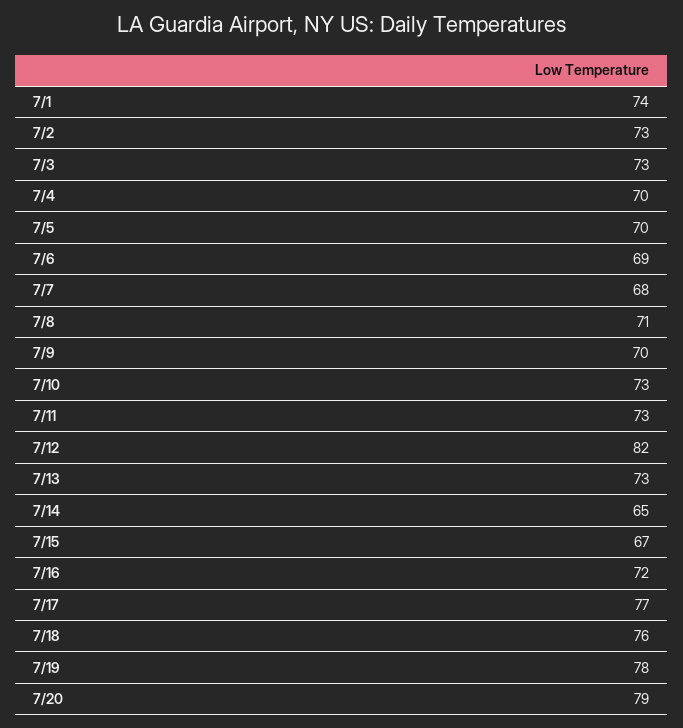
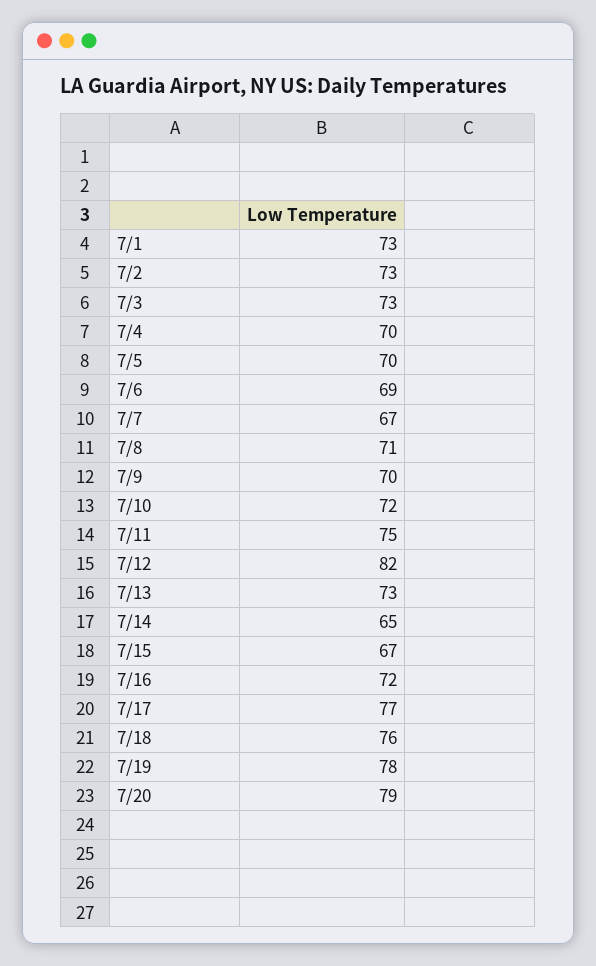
7/1: 74 -> 73
7/7: 68 -> 67
7/10: 73 -> 72
7/11: 73 -> 75

